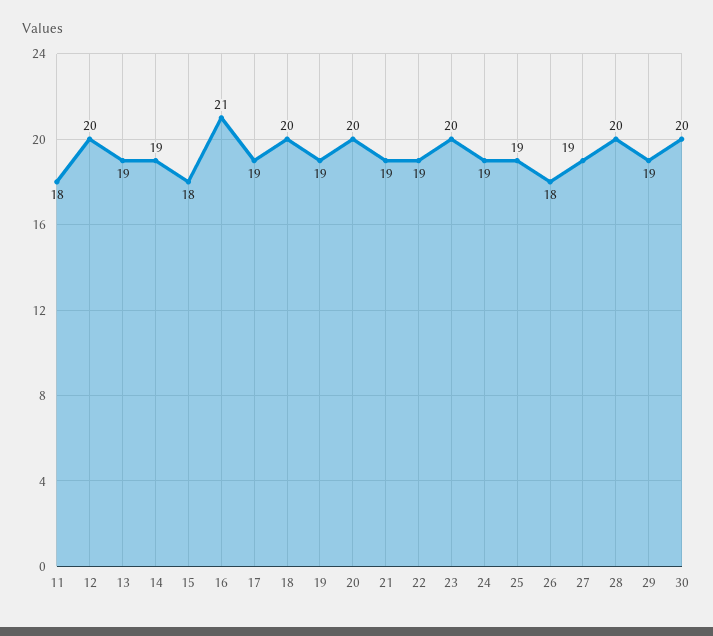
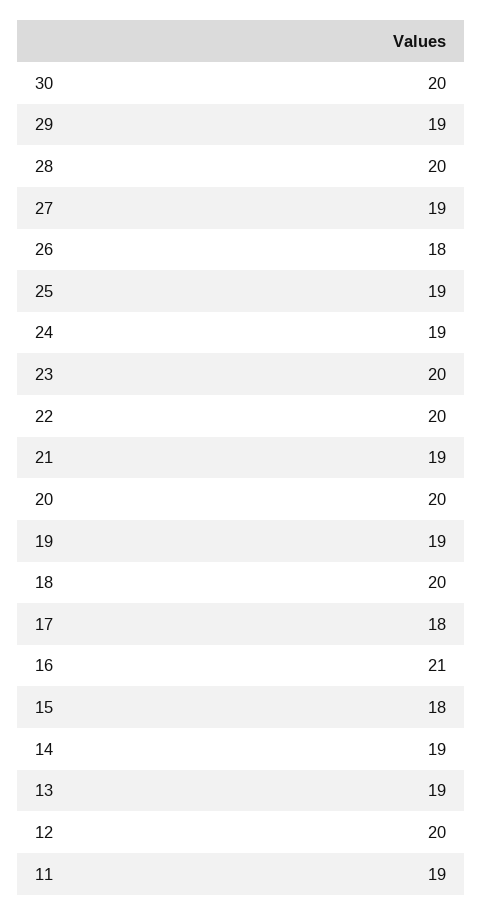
11: 18 -> 19
17: 19 -> 18
22: 19 -> 20

